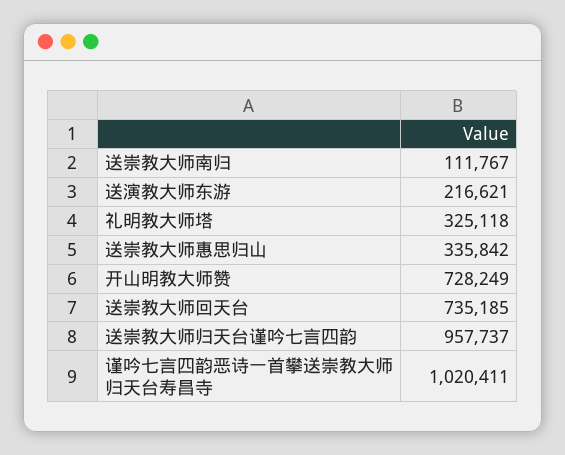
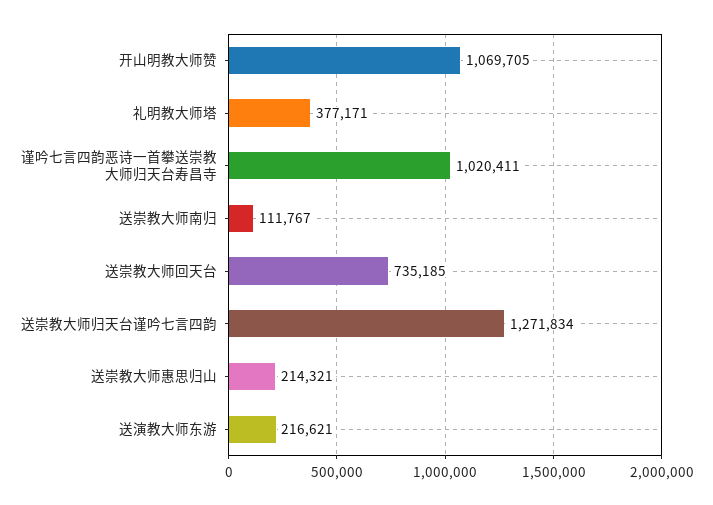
礼明教大师塔: 325118 -> 377171
送崇教大师惠思归山: 335842 -> 214321
开山明教大师赞: 728249 -> 1069705
送崇教大师归天台谨吟七言四韵: 957737 -> 1271834

